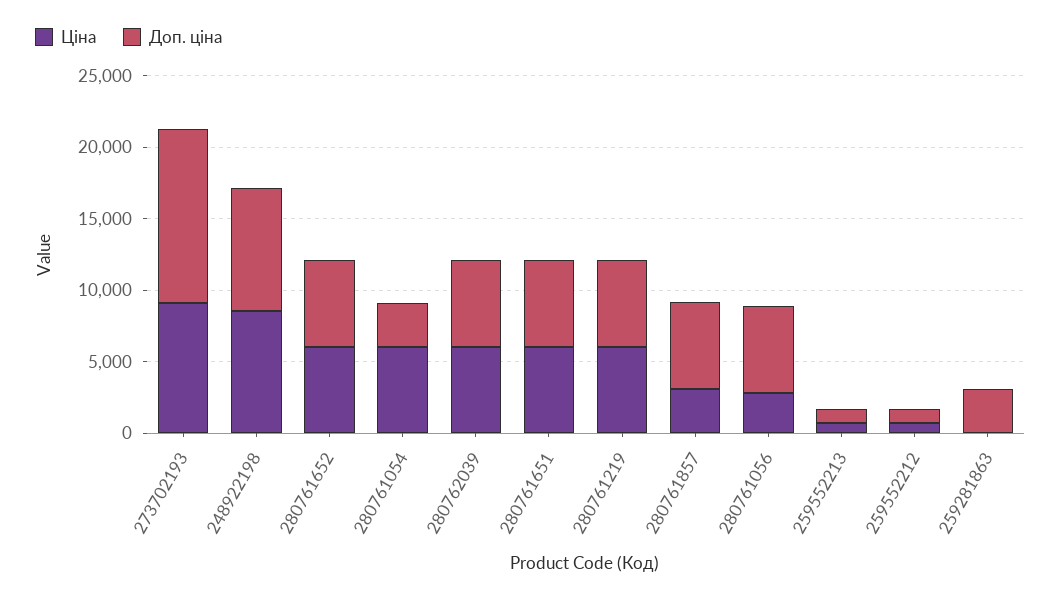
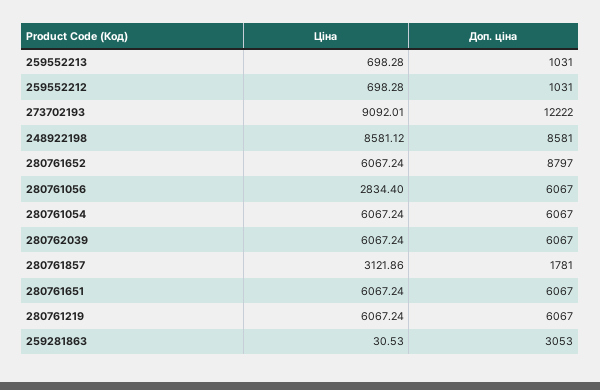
Доп. ціна, 280761652: 6000 -> 8797
Доп. ціна, 280761054: 3000 -> 6067
Доп. ціна, 280761857: 6000 -> 1781

